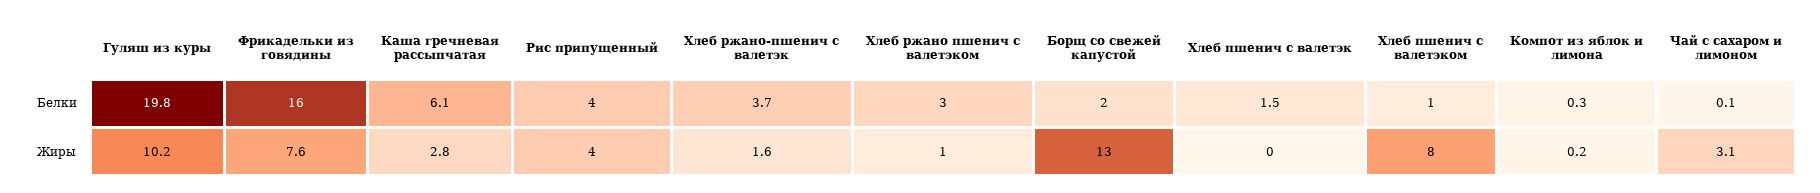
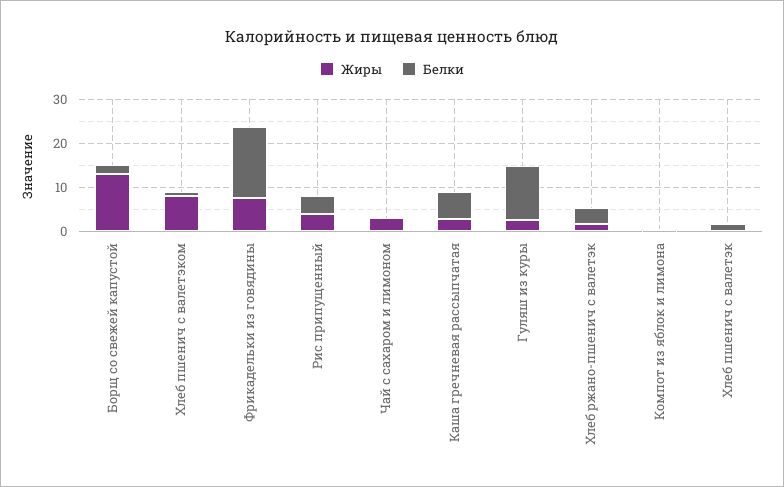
Белки, Гуляш из куры: 19.8 -> 12
Белки, Хлеб ржано пшенич с валетэком: 3 -> none
Жиры, Гуляш из куры: 10.2 -> 2
Жиры, Хлеб ржано пшенич с валетэком: 1 -> none

